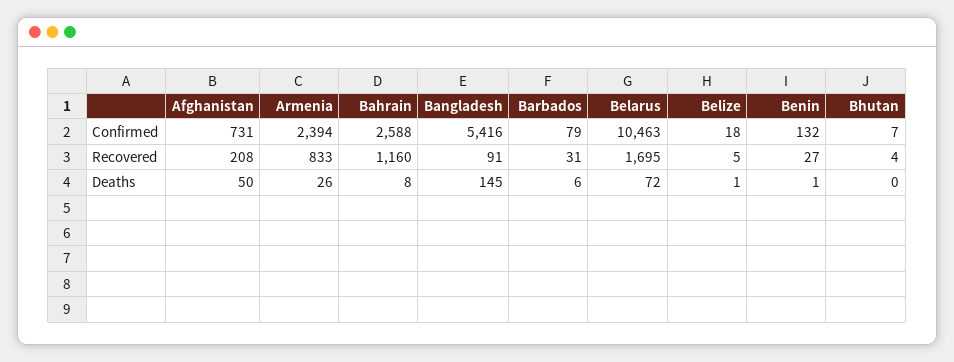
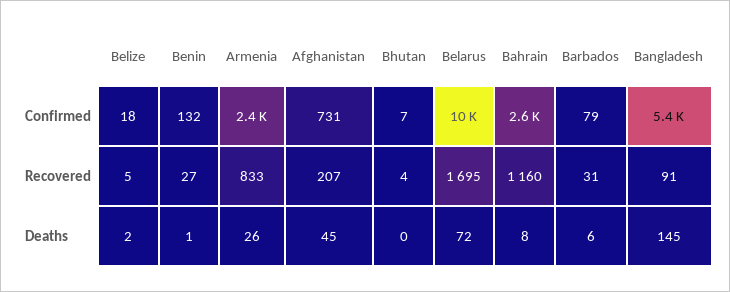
Afghanistan, Recovered: 208 -> 207
Afghanistan, Deaths: 50 -> 45
Belize, Deaths: 1 -> 2

